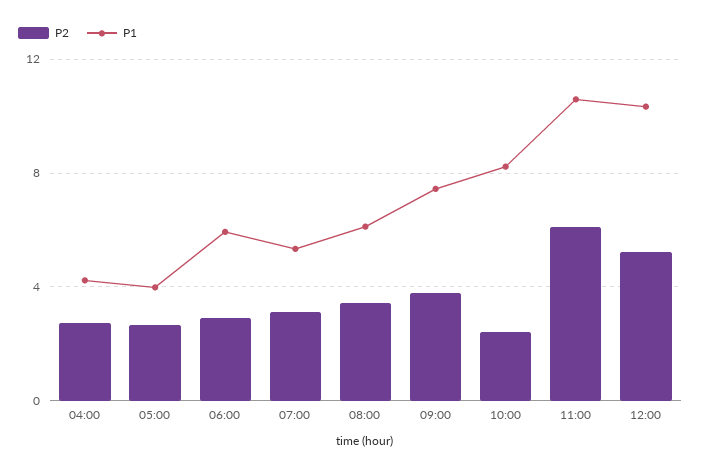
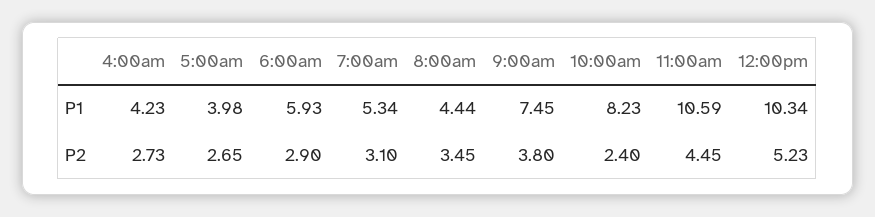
P1, 08:00: 6 -> 4.44
P2, 11:00: 6 -> 4.45

